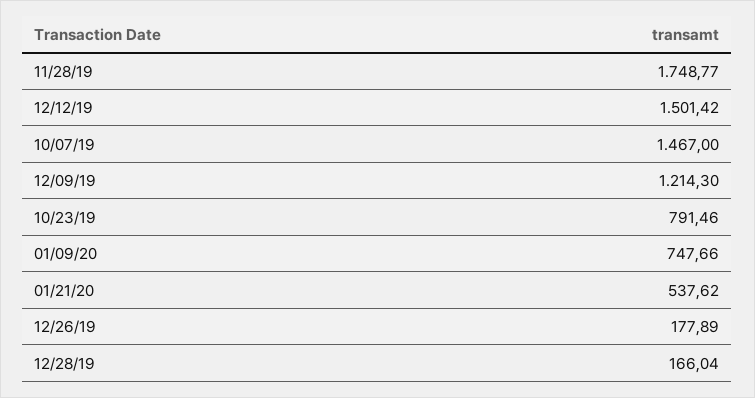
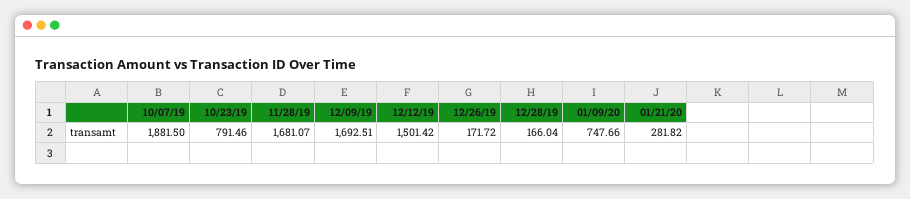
11/28/19: 1748.77 -> 1681.07
10/07/19: 1467 -> 1881.5
12/09/19: 1214.3 -> 1692.51
01/21/20: 537.62 -> 281.82
12/26/19: 177.89 -> 171.72

